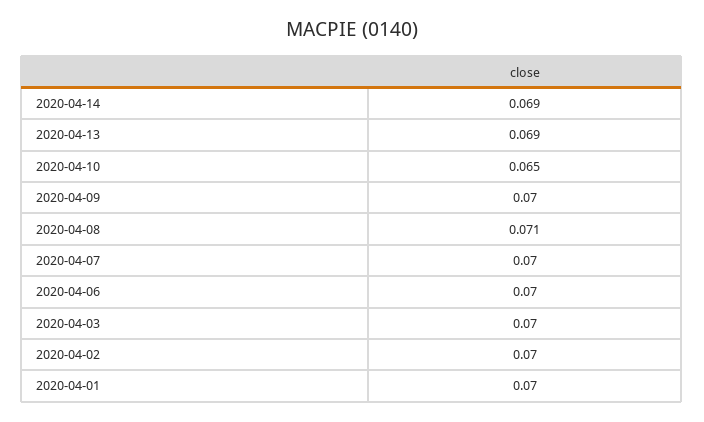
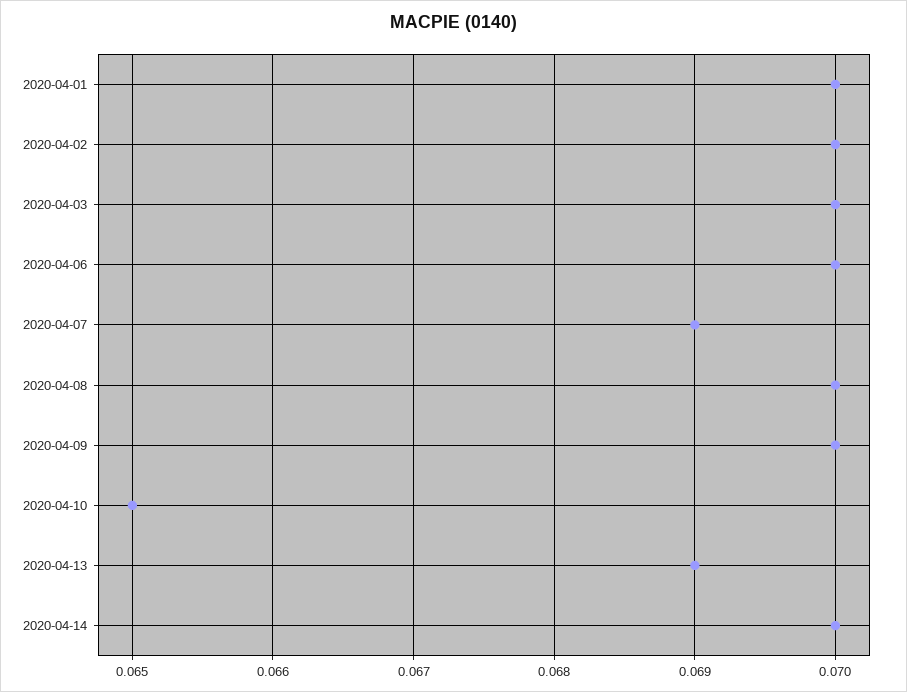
2020-04-14: 0.069 -> 0.07
2020-04-08: 0.071 -> 0.07
2020-04-07: 0.07 -> 0.069

